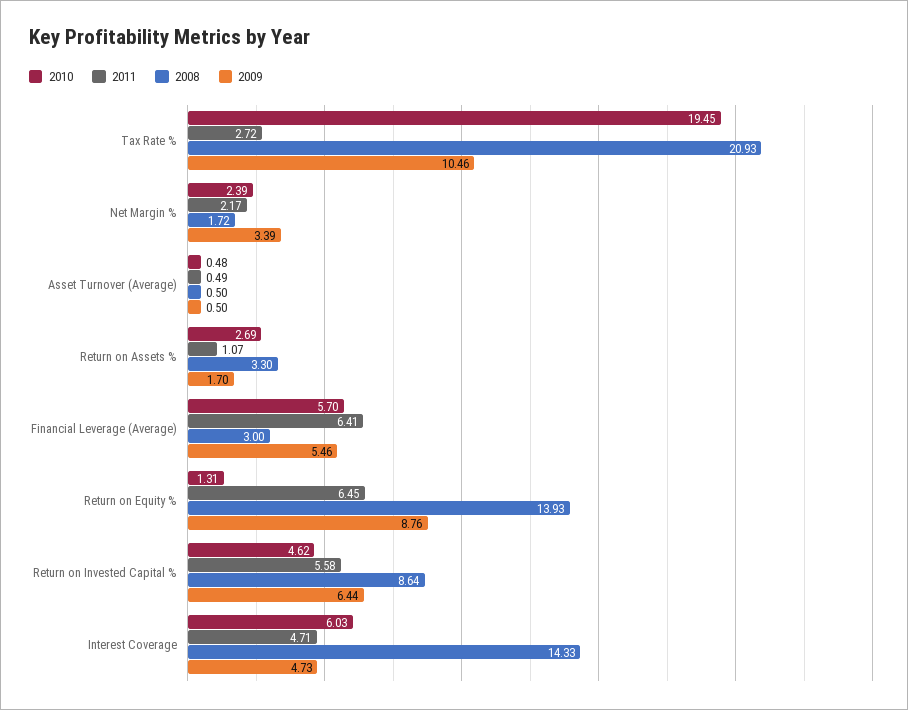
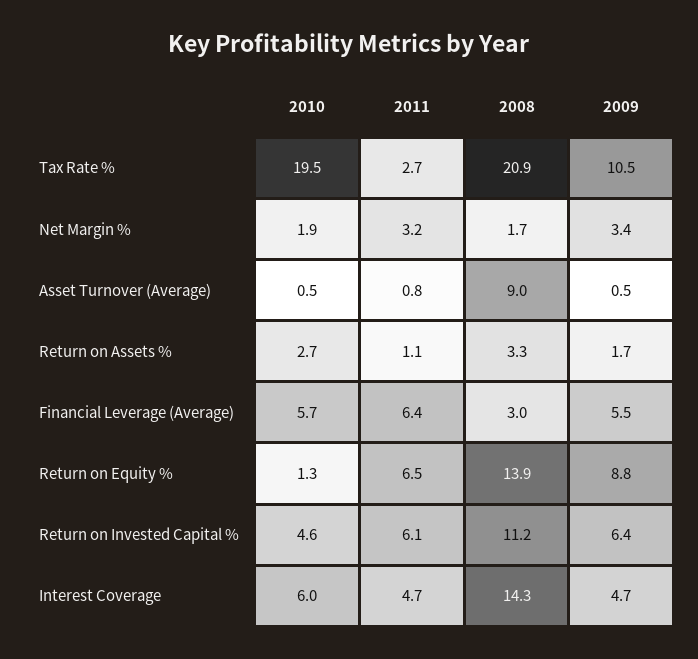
2010, Net Margin %: 2.39 -> 1.9
2011, Net Margin %: 2.17 -> 3.2
2011, Asset Turnover (Average): 0.49 -> 0.8
2008, Asset Turnover (Average): 0.5 -> 9
2011, Return on Invested Capital %: 5.58 -> 6.1
2008, Return on Invested Capital %: 8.64 -> 11.2

